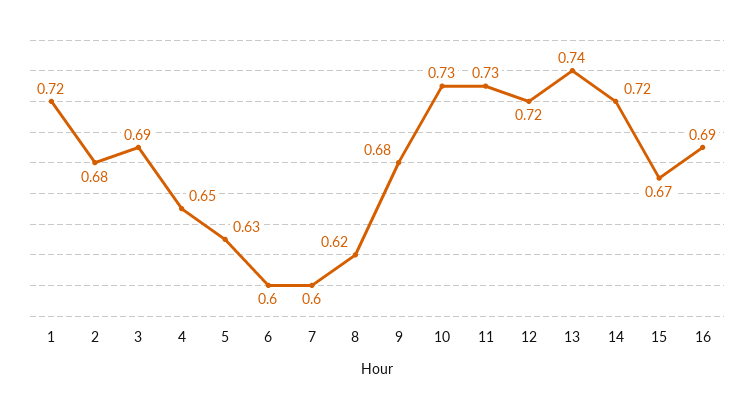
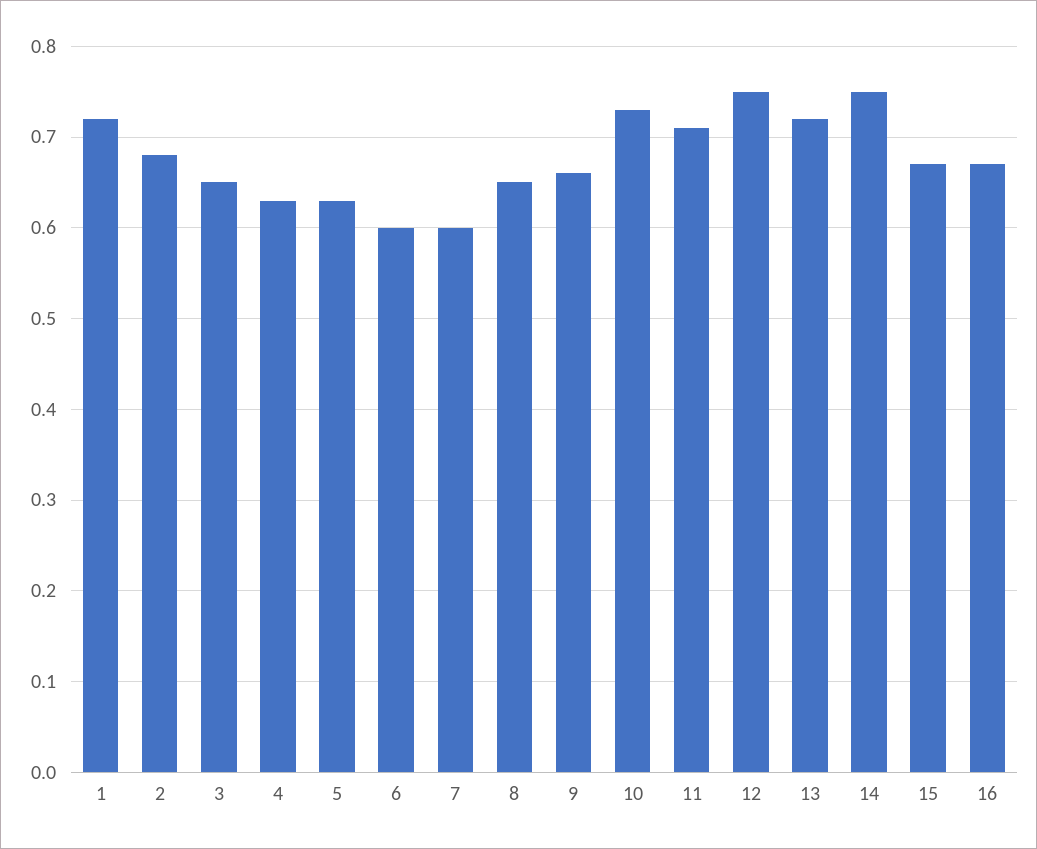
3: 0.69 -> 0.65
4: 0.65 -> 0.63
8: 0.62 -> 0.65
9: 0.68 -> 0.66
11: 0.73 -> 0.71
12: 0.72 -> 0.75
13: 0.74 -> 0.72
14: 0.72 -> 0.75
16: 0.69 -> 0.67

